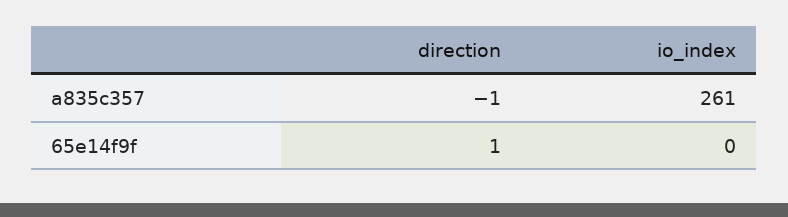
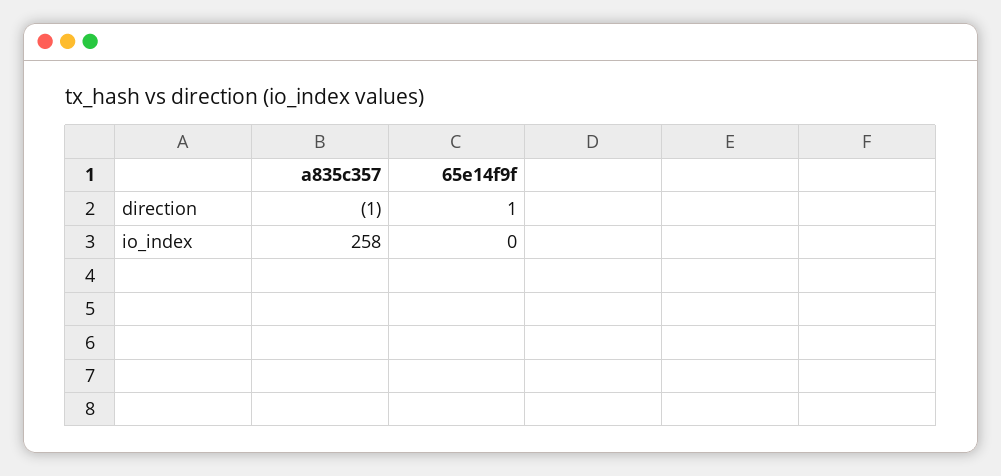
io_index, a835c357: 261 -> 258

